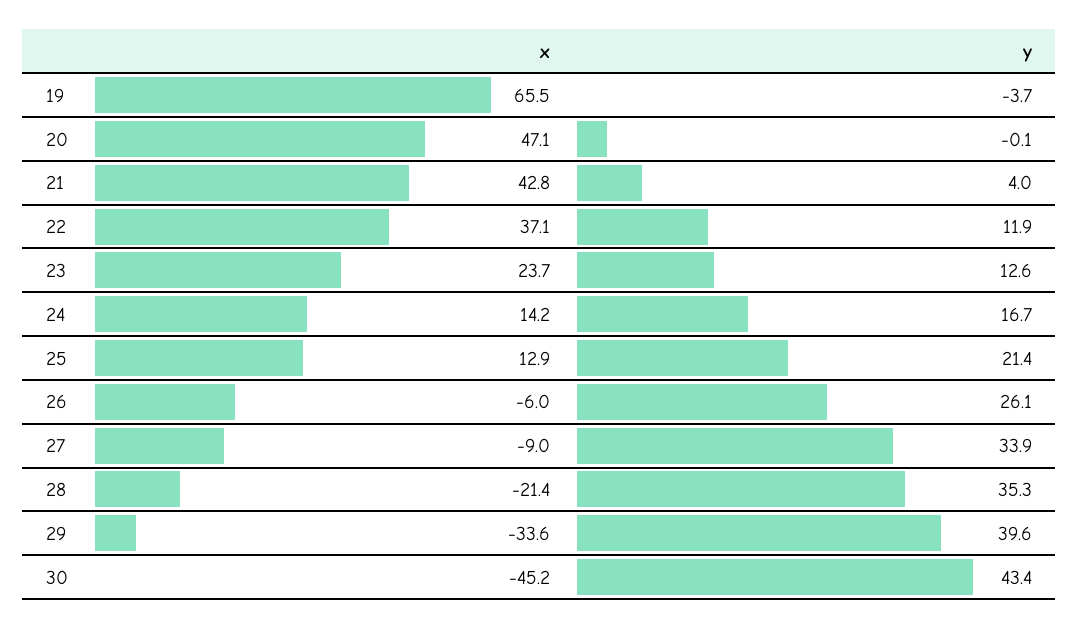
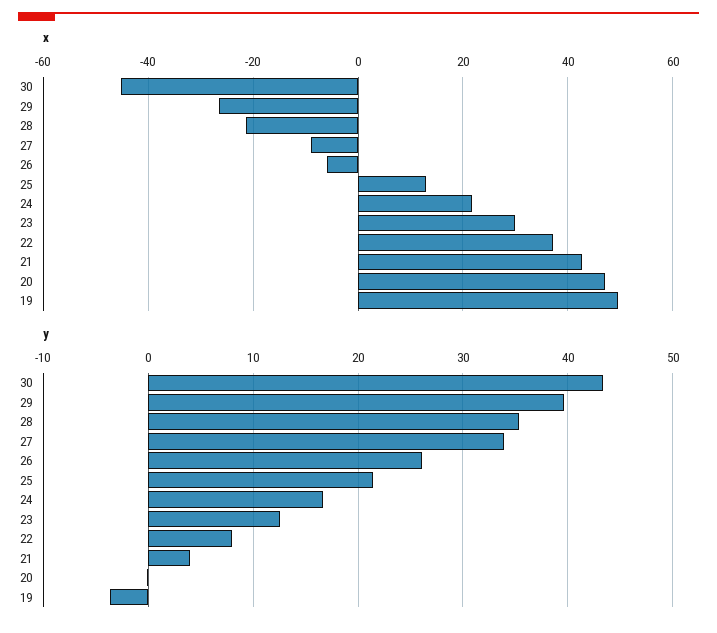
x, 19: 65.5 -> 50
y, 22: 11.9 -> 8
x, 23: 23.7 -> 30
x, 24: 14.2 -> 22
x, 29: -33.6 -> -26

